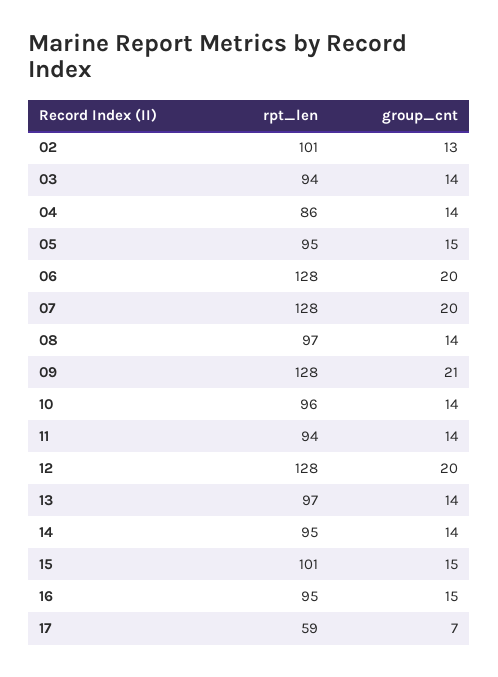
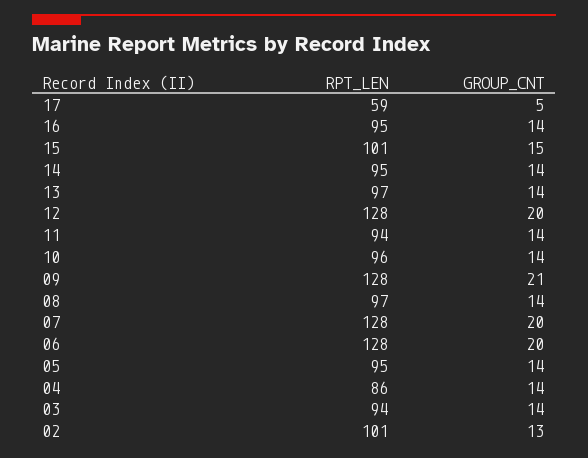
group_cnt, 05: 15 -> 14
group_cnt, 16: 15 -> 14
group_cnt, 17: 7 -> 5

